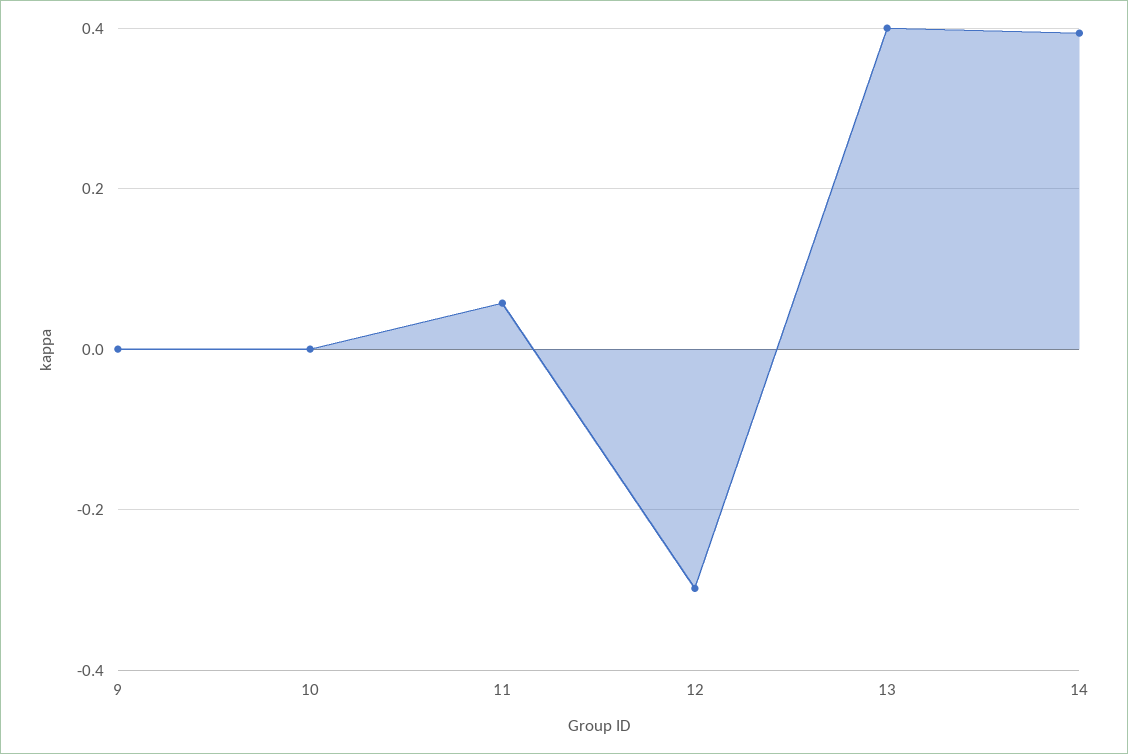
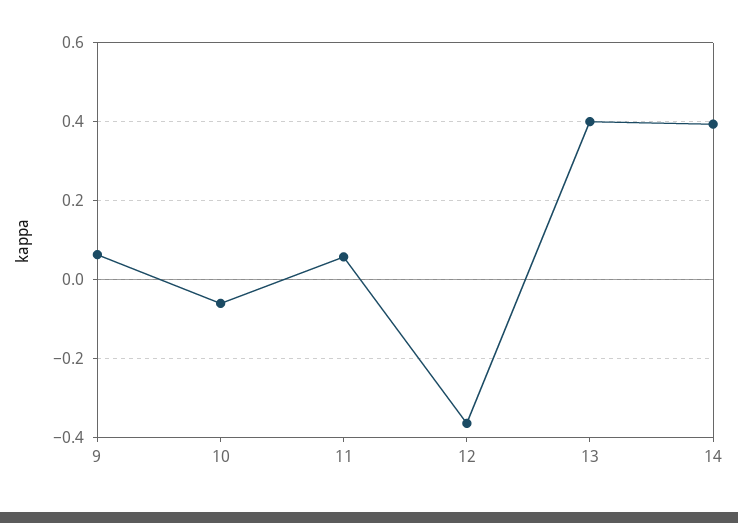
9: 0 -> 0.06
10: 0 -> -0.06
12: -0.3 -> -0.36

